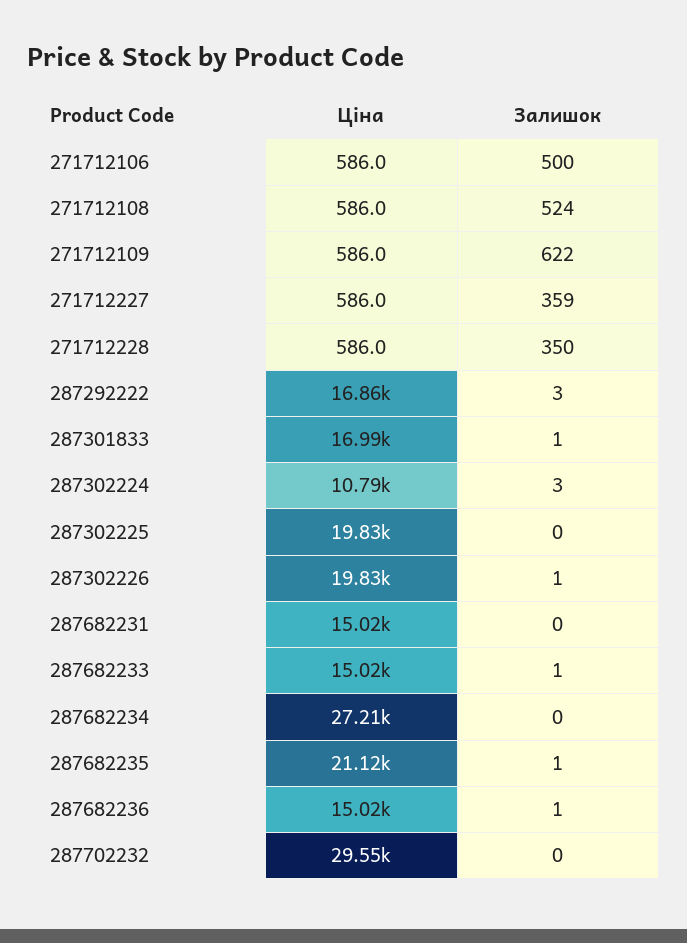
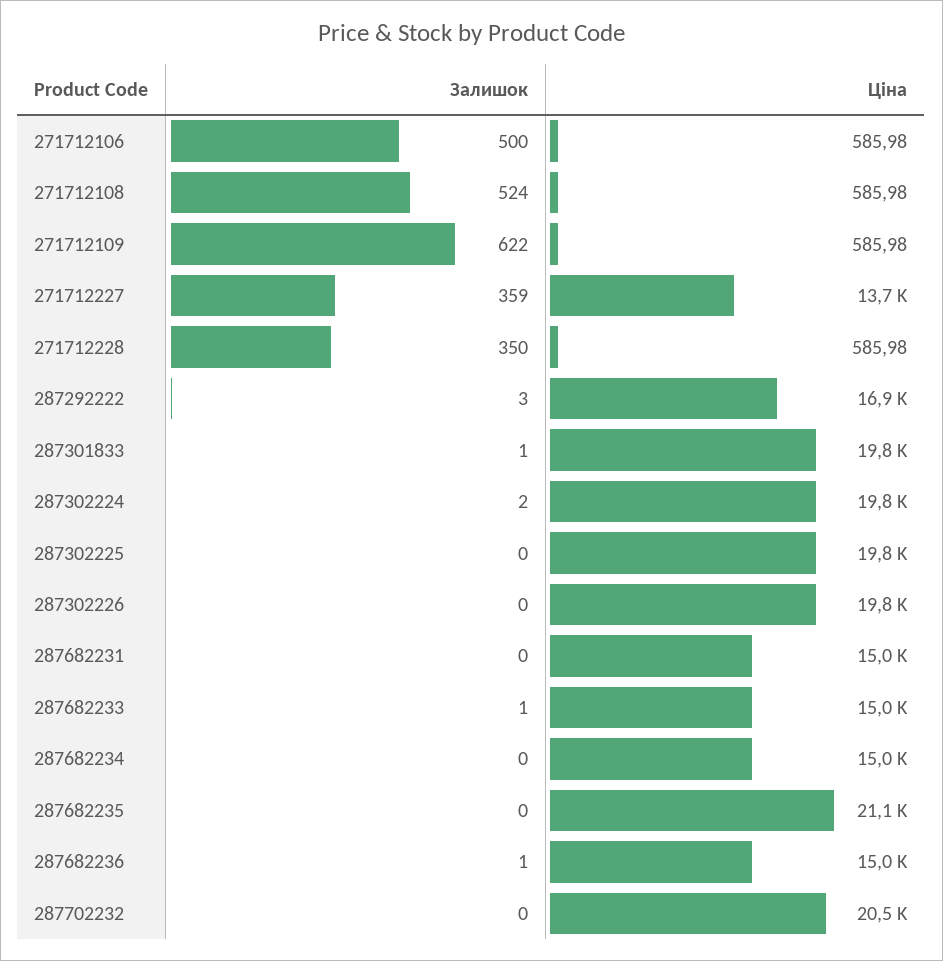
Ціна, 271712227: 586 -> 13700
Ціна, 287301833: 16990 -> 19800
Ціна, 287302224: 10790 -> 19800
Залишок, 287302224: 3 -> 2
Залишок, 287302226: 1 -> 0
Ціна, 287682234: 27210 -> 15000
Залишок, 287682235: 1 -> 0
Ціна, 287702232: 29550 -> 20500

